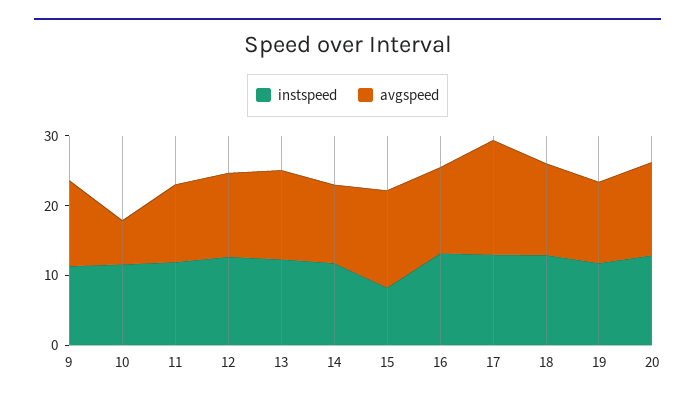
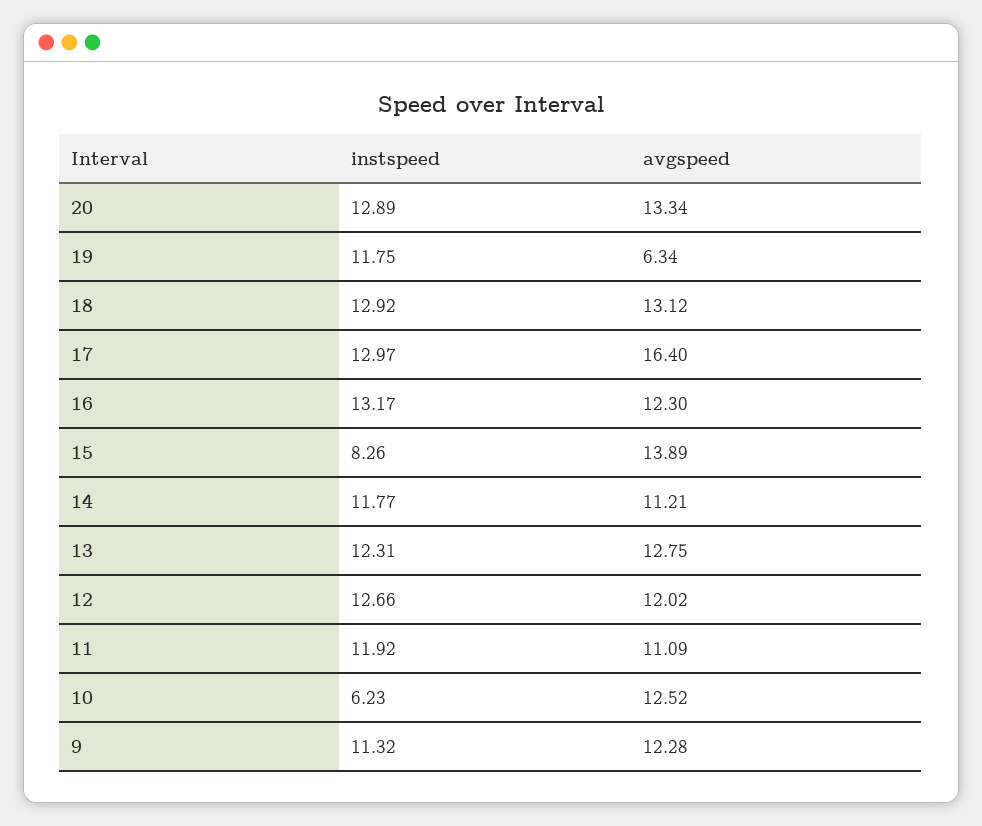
instspeed, 10: 12 -> 6.23
avgspeed, 10: 6 -> 12.52
avgspeed, 19: 12 -> 6.34

